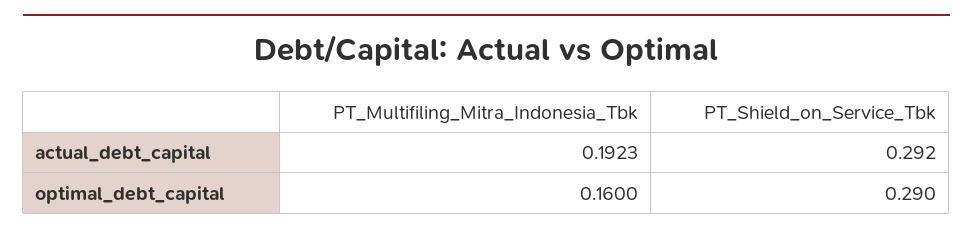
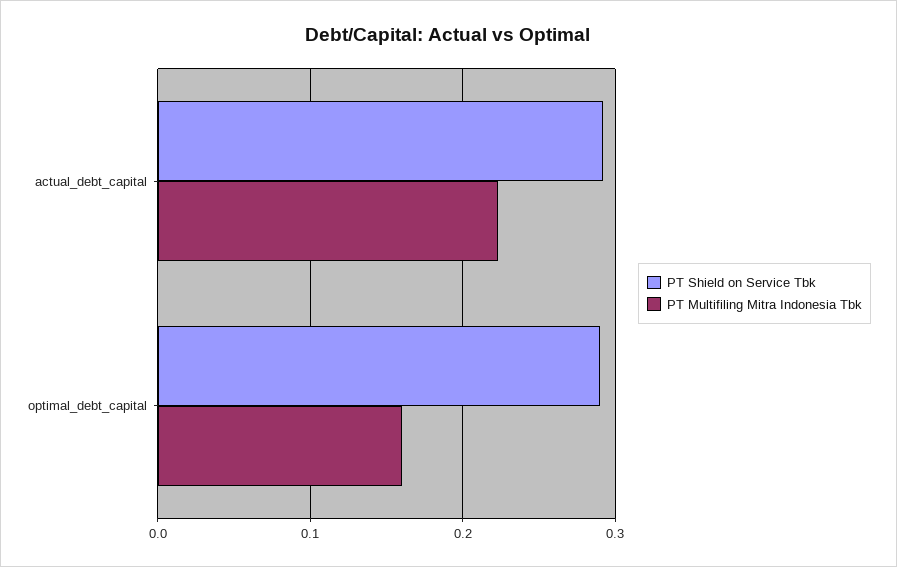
PT_Multifiling_Mitra_Indonesia_Tbk, actual_debt_capital: 0.1923 -> 0.22

